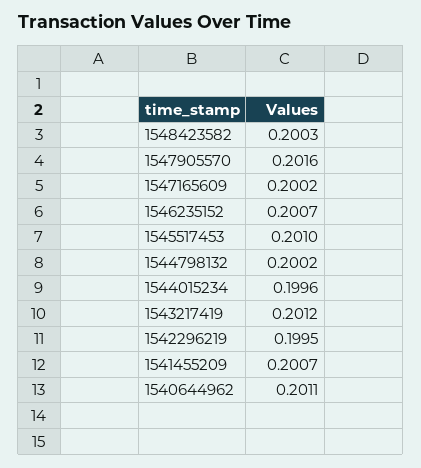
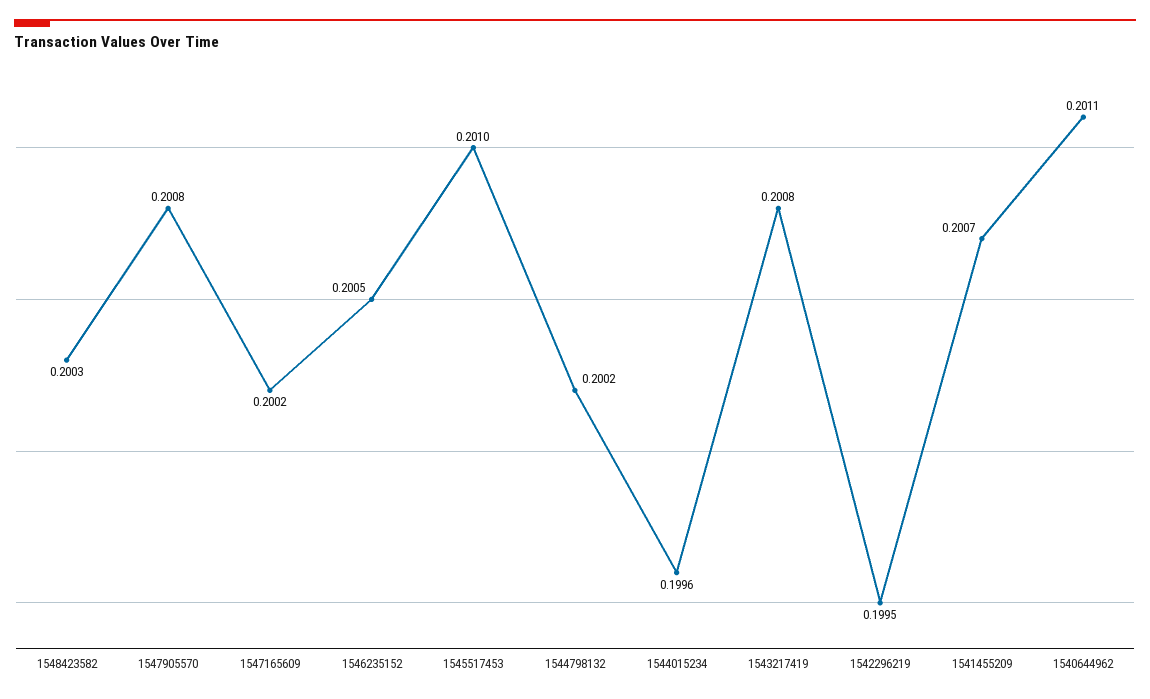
1547905570: 0.2016 -> 0.2008
1546235152: 0.2007 -> 0.2005
1543217419: 0.2012 -> 0.2008

